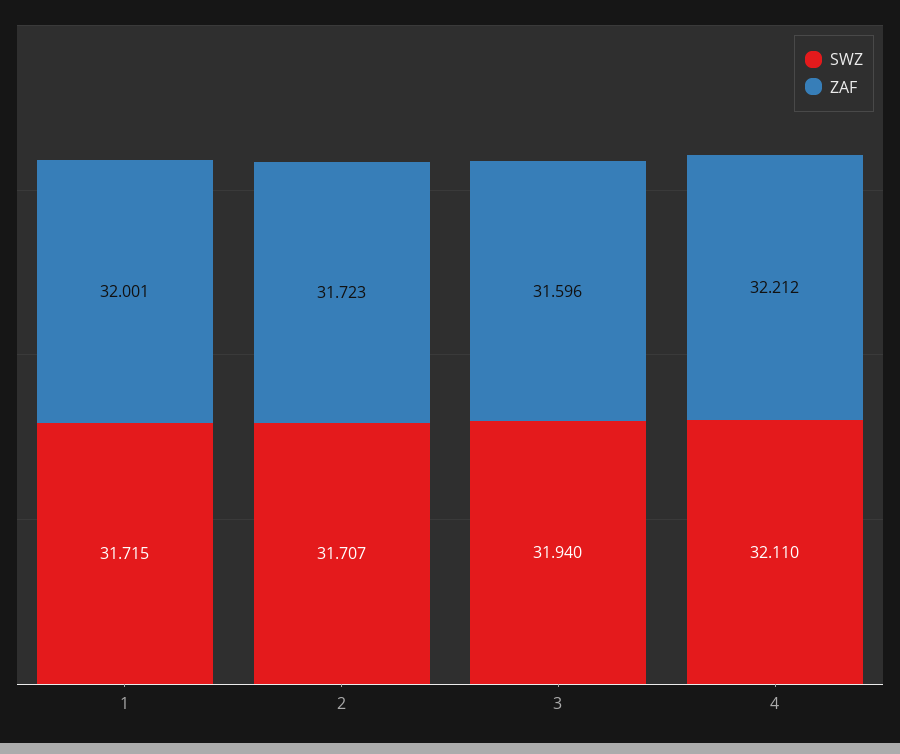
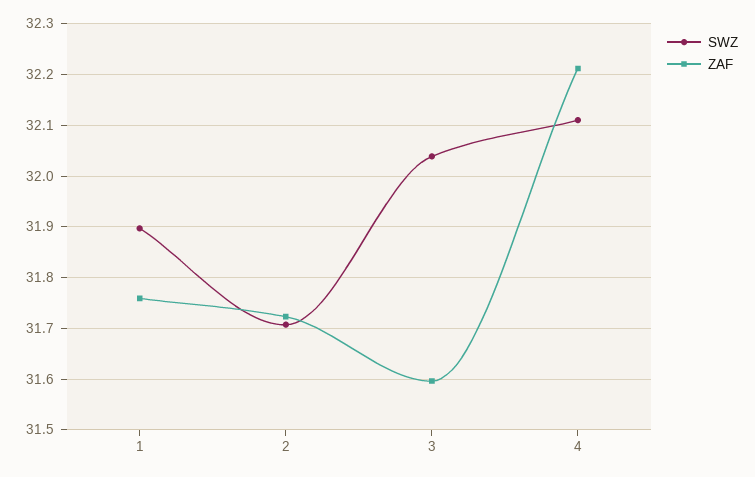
SWZ, 1: 31.715 -> 31.9
ZAF, 1: 32.001 -> 31.76
SWZ, 3: 31.94 -> 32.04

